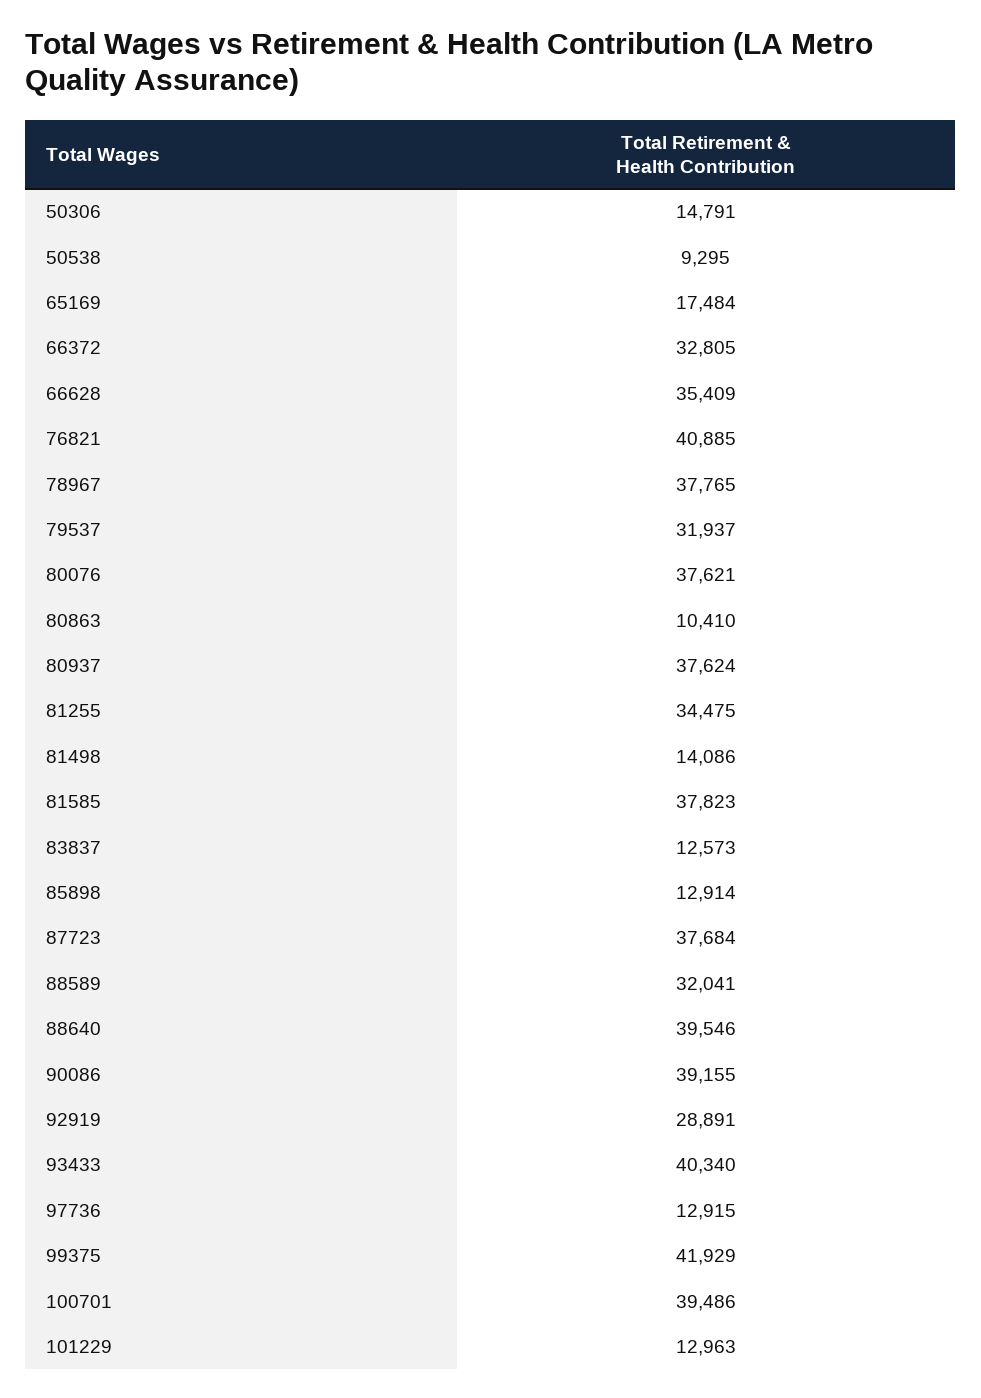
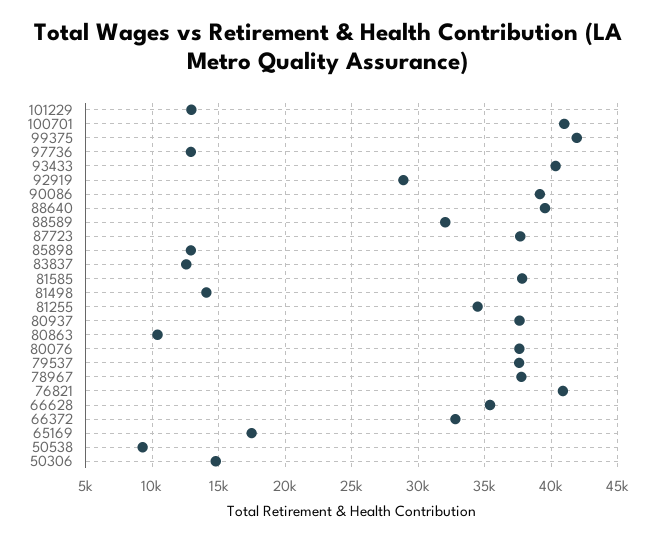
79537: 31937 -> 37500
100701: 39486 -> 41000

